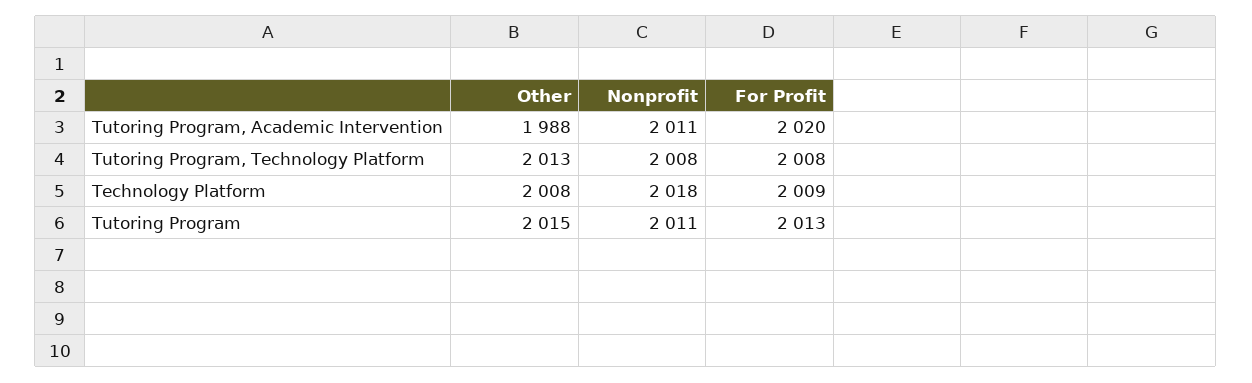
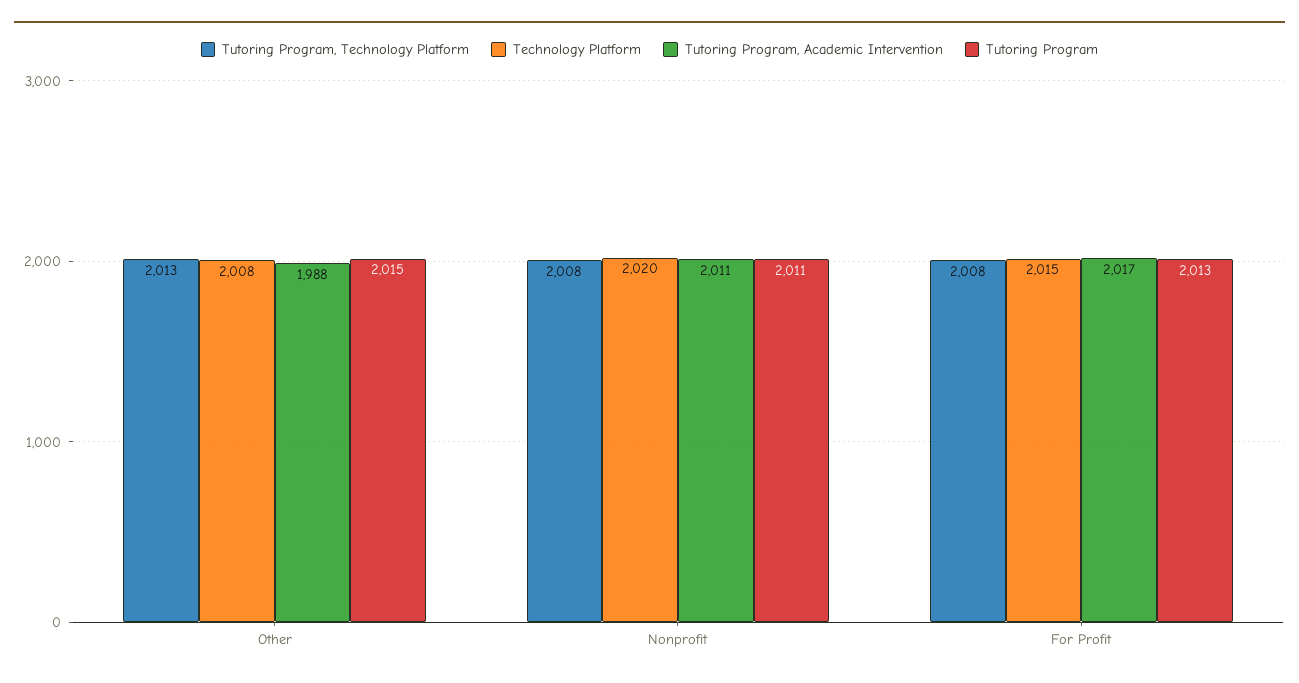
Tutoring Program, Academic Intervention, For Profit: 2020 -> 2017
Technology Platform, Nonprofit: 2018 -> 2020
Technology Platform, For Profit: 2009 -> 2015

